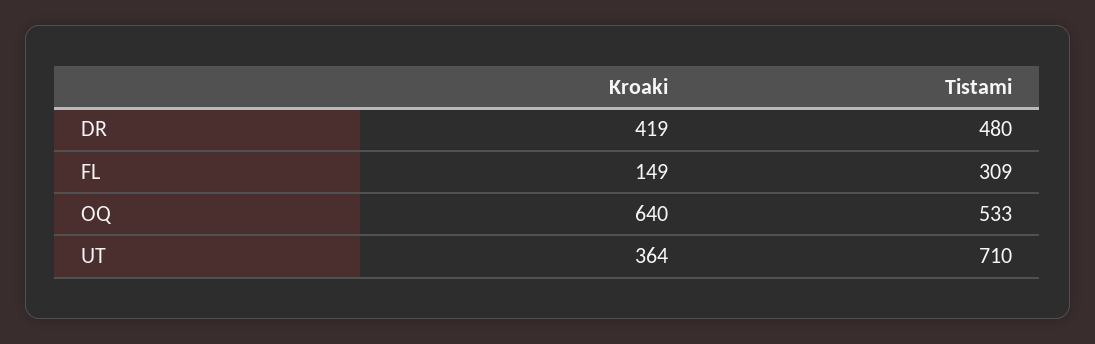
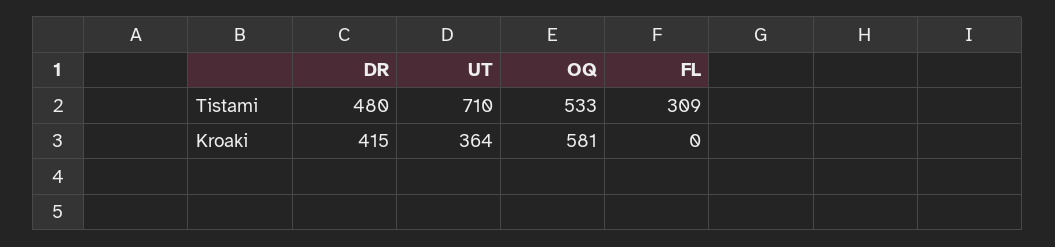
Kroaki, DR: 419 -> 415
Kroaki, FL: 149 -> 0
Kroaki, OQ: 640 -> 581

